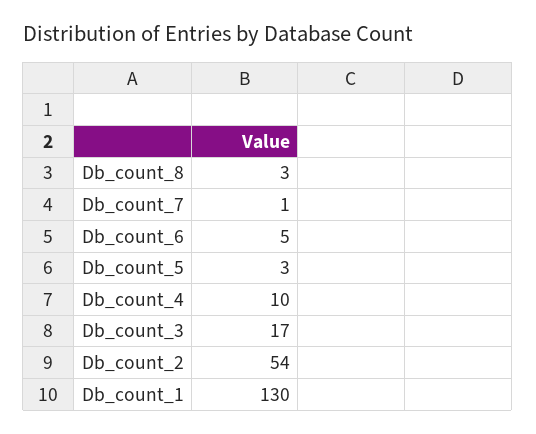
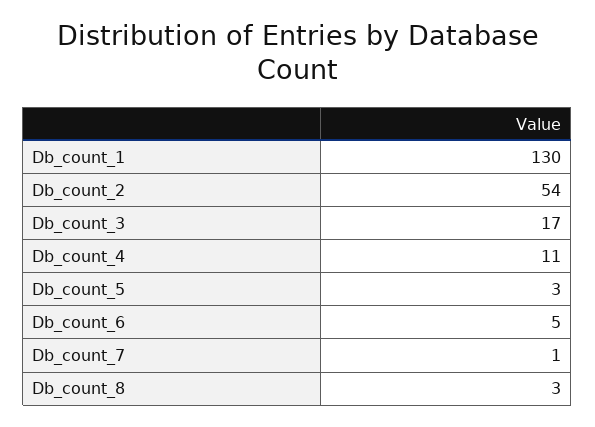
Db_count_4: 10 -> 11

